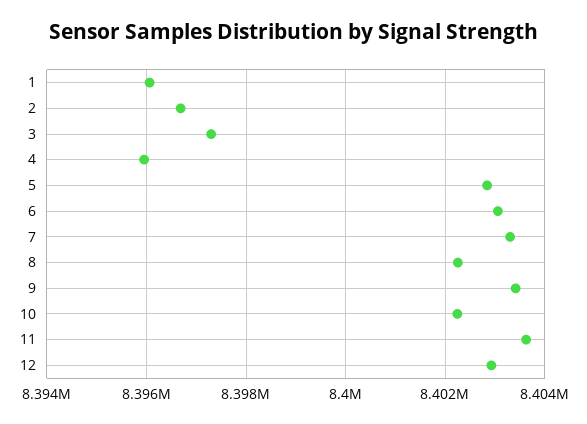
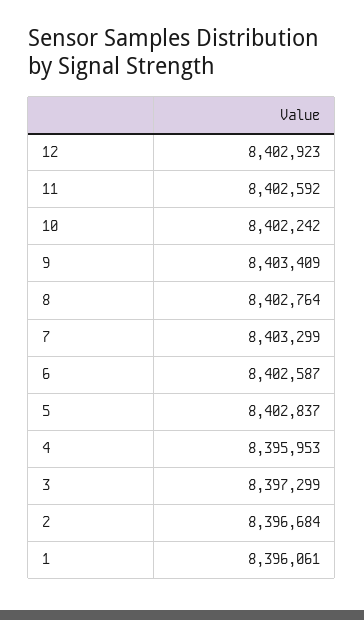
6: 8403000 -> 8402587
8: 8402200 -> 8402764
11: 8403600 -> 8402592

